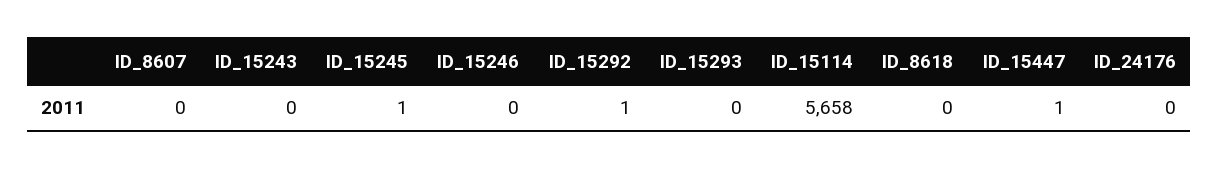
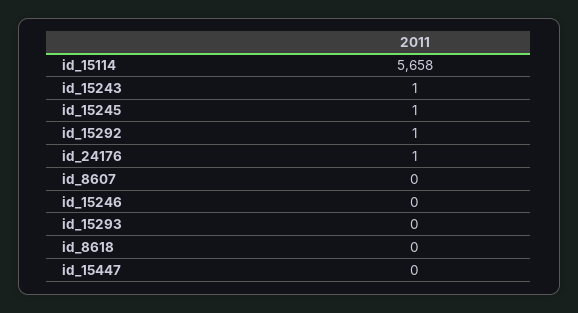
ID_15243: 0 -> 1
ID_15447: 1 -> 0
ID_24176: 0 -> 1

